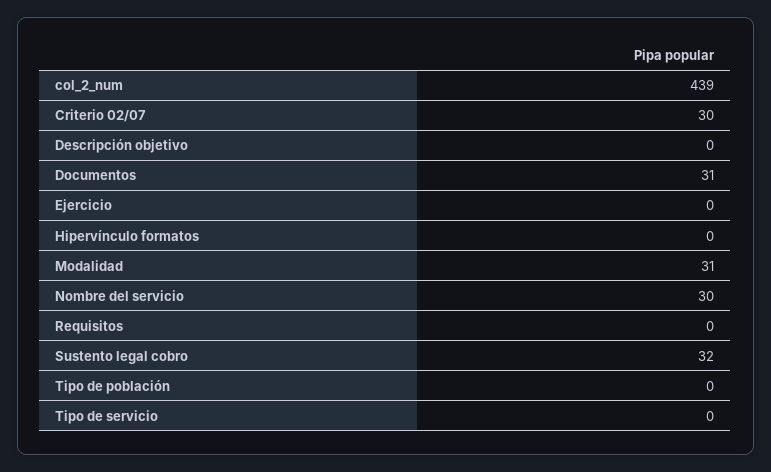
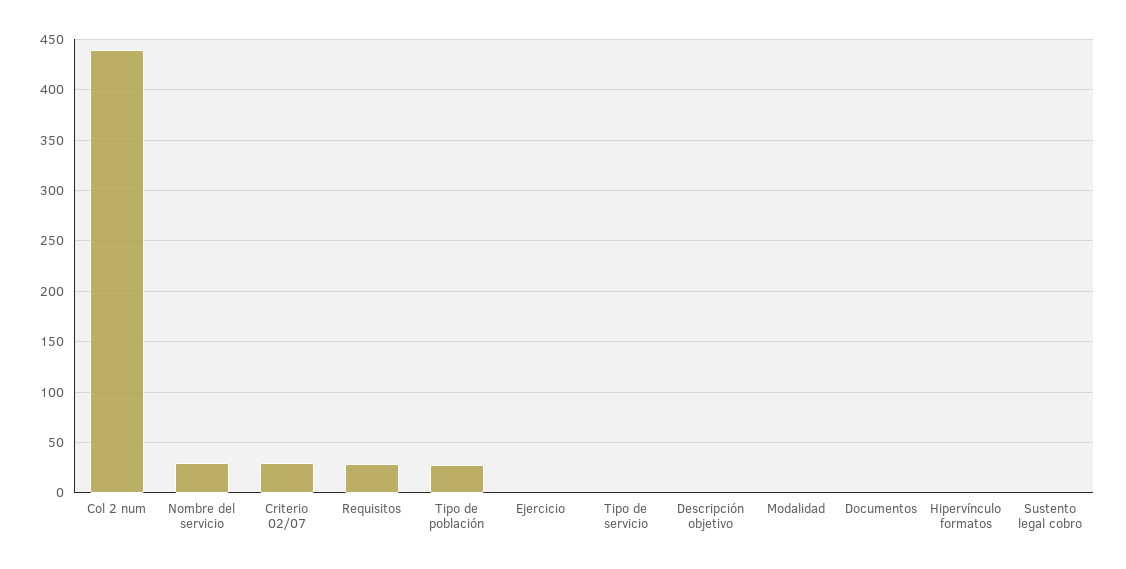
Documentos: 31 -> 0
Modalidad: 31 -> 0
Requisitos: 0 -> 30
Sustento legal cobro: 32 -> 0
Tipo de población: 0 -> 30

